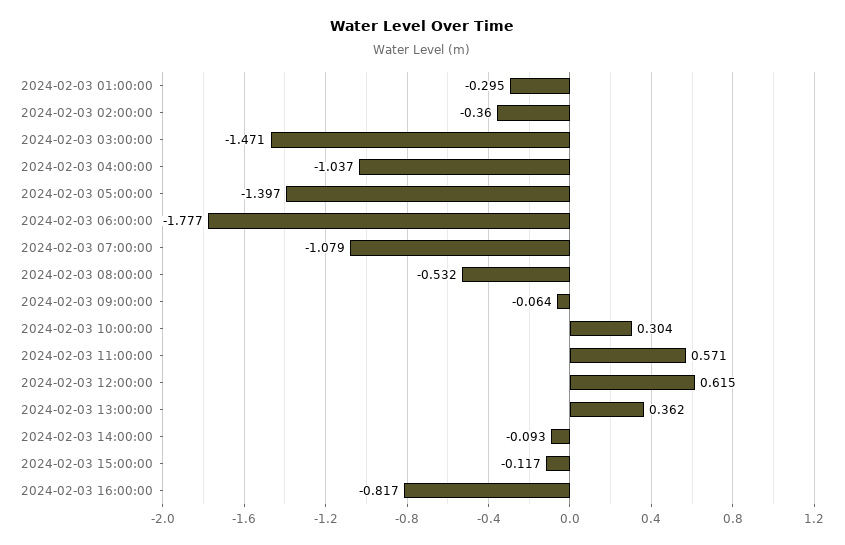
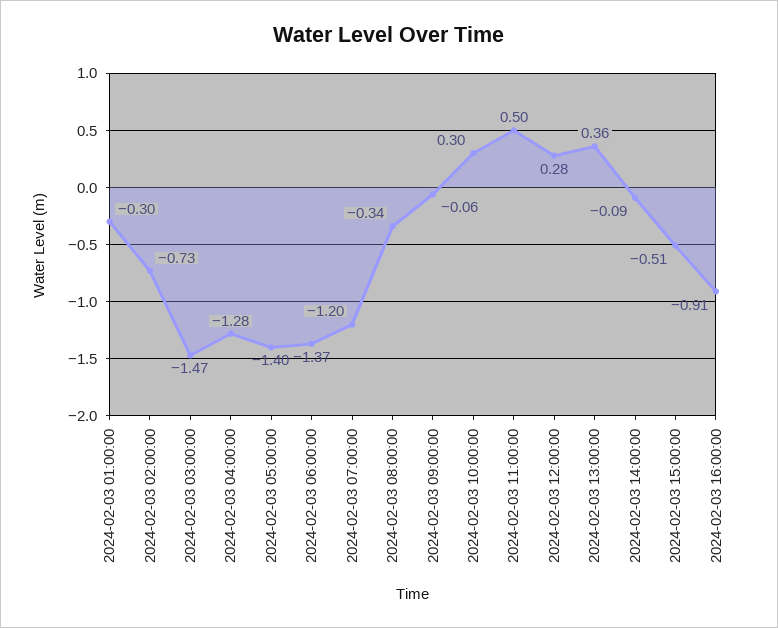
2024-02-03 02:00:00: -0.36 -> -0.73
2024-02-03 04:00:00: -1.037 -> -1.28
2024-02-03 06:00:00: -1.777 -> -1.37
2024-02-03 07:00:00: -1.079 -> -1.2
2024-02-03 08:00:00: -0.532 -> -0.34
2024-02-03 11:00:00: 0.571 -> 0.5
2024-02-03 12:00:00: 0.615 -> 0.28
2024-02-03 15:00:00: -0.117 -> -0.51
2024-02-03 16:00:00: -0.817 -> -0.91

